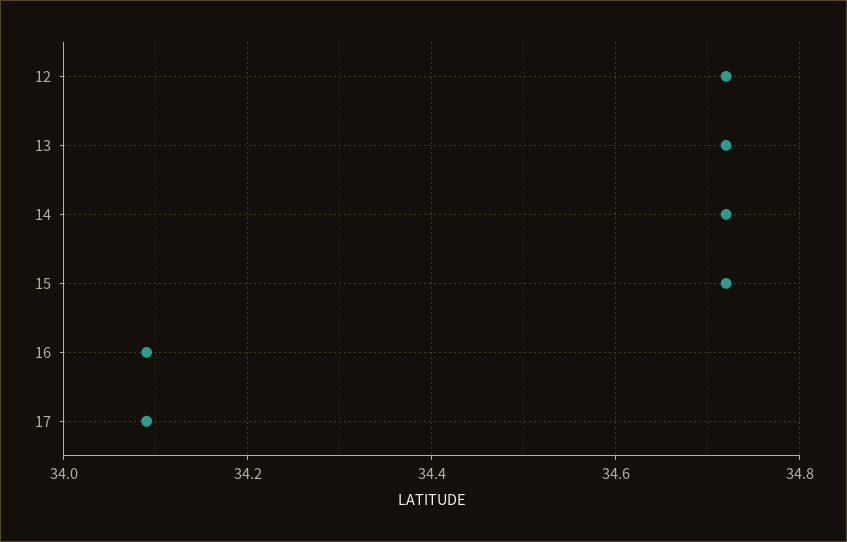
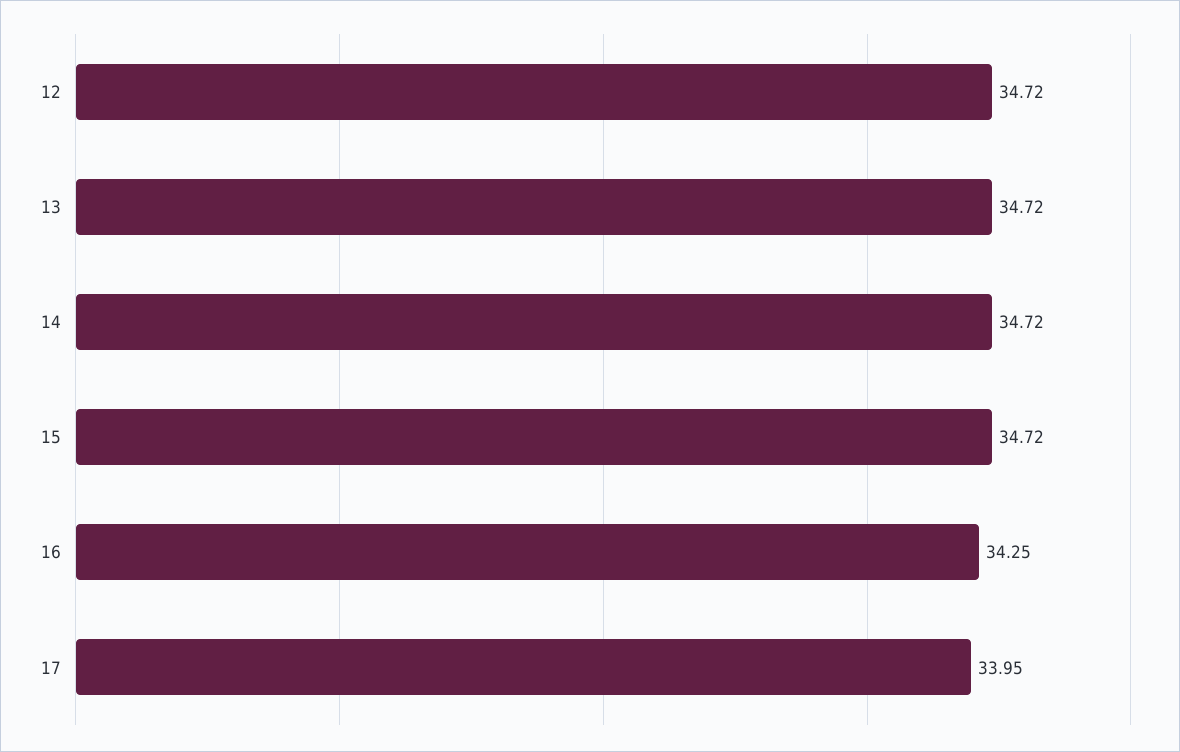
16: 34.1 -> 34.25
17: 34.1 -> 33.95

